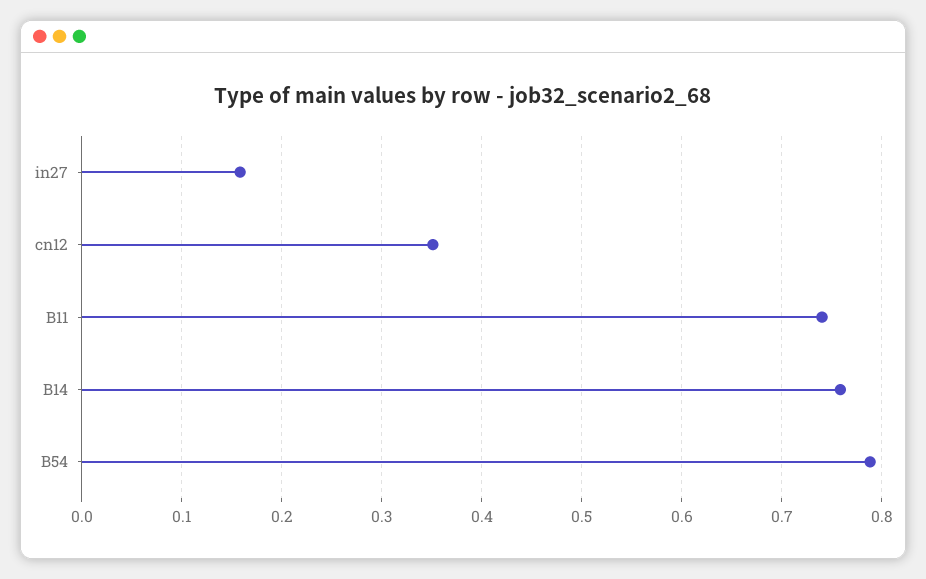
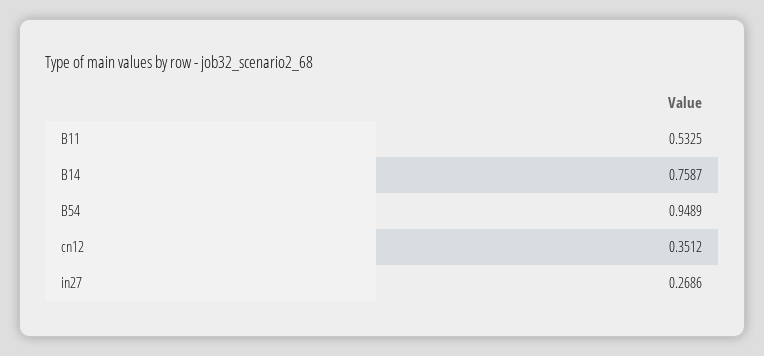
in27: 0.16 -> 0.2686
B11: 0.74 -> 0.5325
B54: 0.79 -> 0.9489

